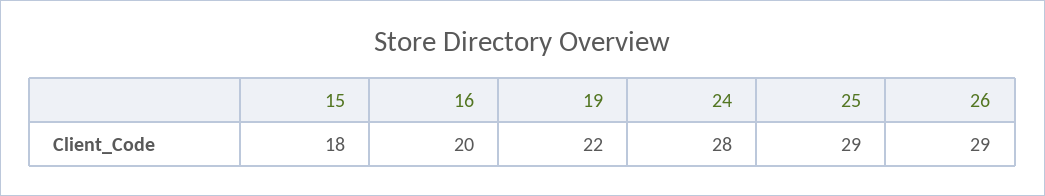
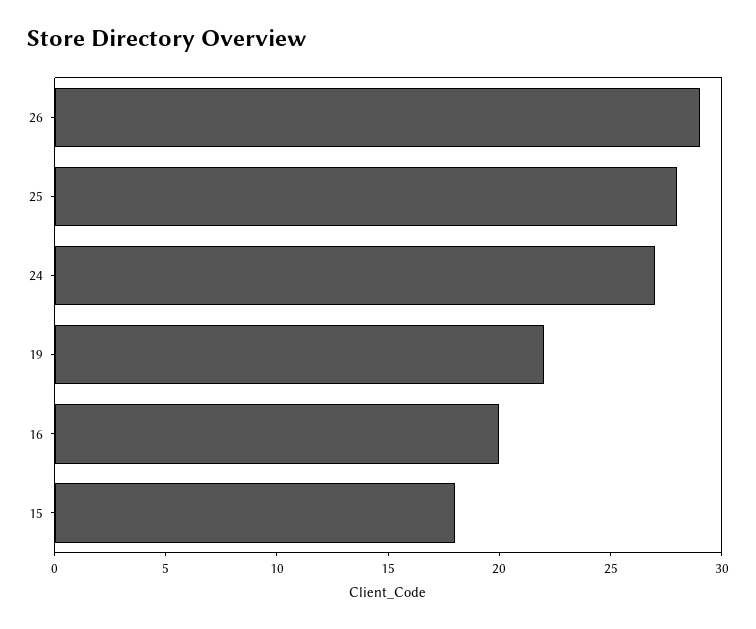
24: 28 -> 27
25: 29 -> 28

